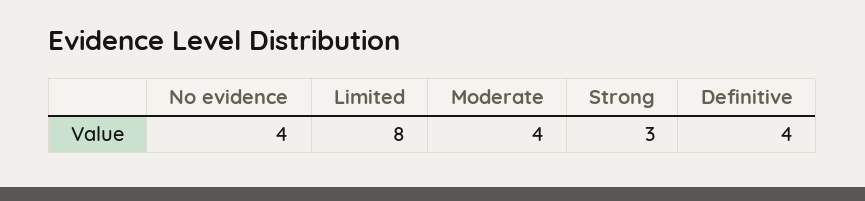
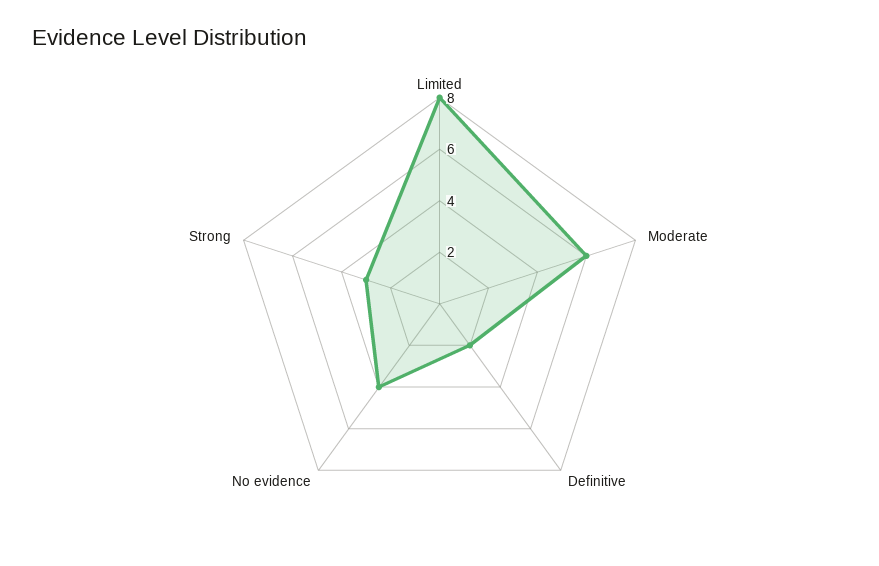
Moderate: 4 -> 6
Definitive: 4 -> 2

